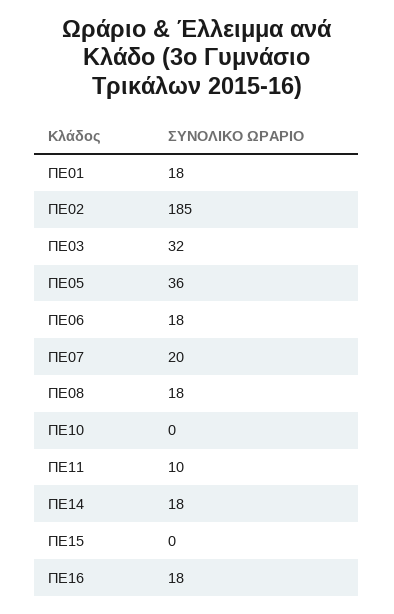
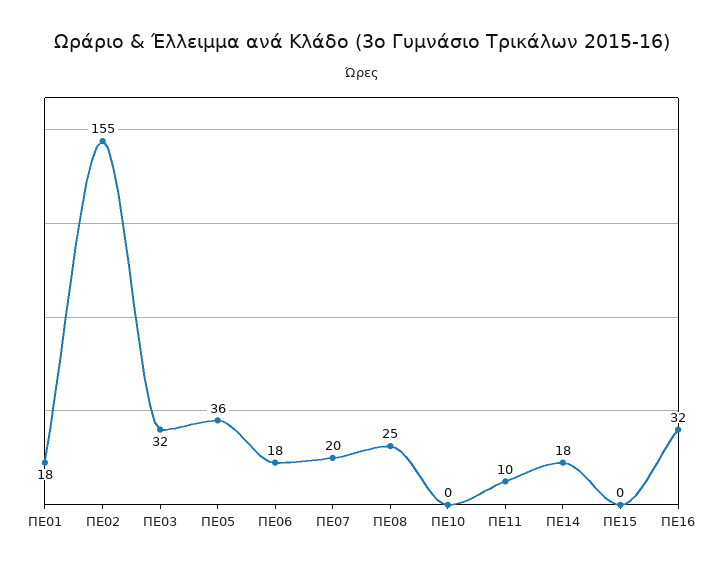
ΠΕ02: 185 -> 155
ΠΕ08: 18 -> 25
ΠΕ16: 18 -> 32

